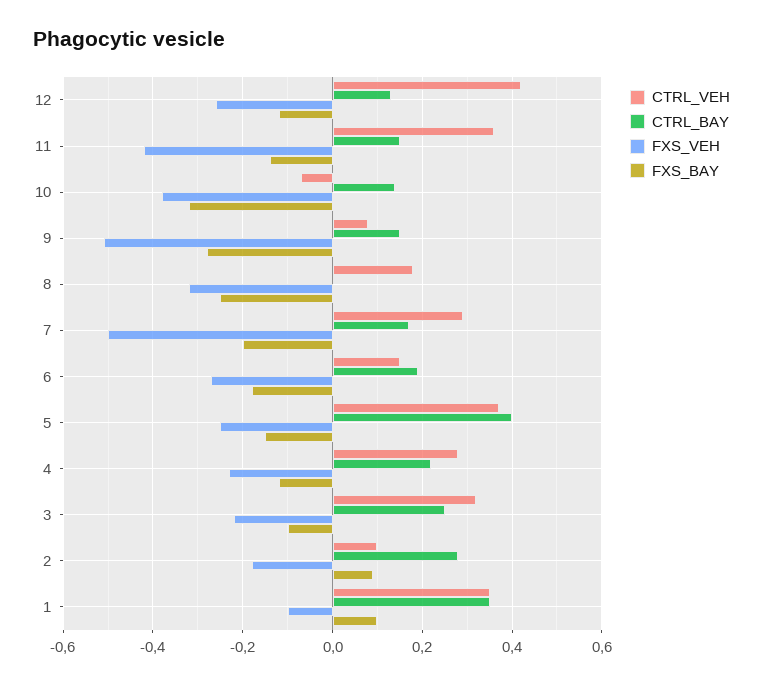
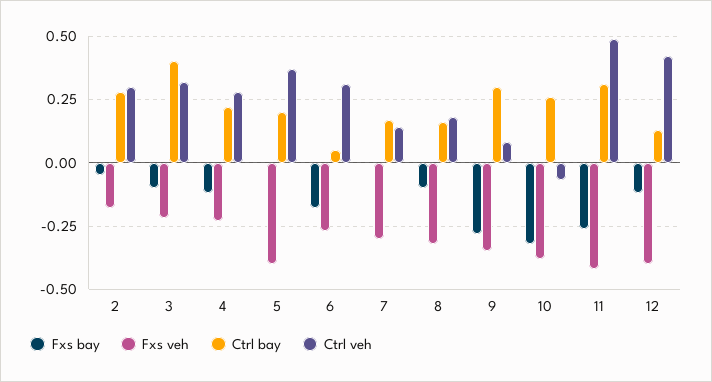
FXS_VEH, 12: -0.25 -> -0.4
CTRL_VEH, 11: 0.35 -> 0.5
CTRL_BAY, 11: 0.15 -> 0.3
FXS_BAY, 11: -0.15 -> -0.25
CTRL_BAY, 10: 0.15 -> 0.25
CTRL_BAY, 9: 0.15 -> 0.3
FXS_VEH, 9: -0.5 -> -0.35
CTRL_BAY, 8: 0 -> 0.15
FXS_BAY, 8: -0.25 -> -0.1
CTRL_VEH, 7: 0.3 -> 0.15
FXS_VEH, 7: -0.5 -> -0.3
FXS_BAY, 7: -0.2 -> 0
CTRL_VEH, 6: 0.15 -> 0.3
CTRL_BAY, 6: 0.2 -> 0.05
CTRL_BAY, 5: 0.4 -> 0.2
FXS_VEH, 5: -0.25 -> -0.4
FXS_BAY, 5: -0.15 -> 0
CTRL_BAY, 3: 0.25 -> 0.4
CTRL_VEH, 2: 0.1 -> 0.3
FXS_BAY, 2: 0.1 -> -0.05
CTRL_VEH, 1: 0.35 -> none
CTRL_BAY, 1: 0.35 -> none
FXS_VEH, 1: -0.1 -> none
FXS_BAY, 1: 0.1 -> none

